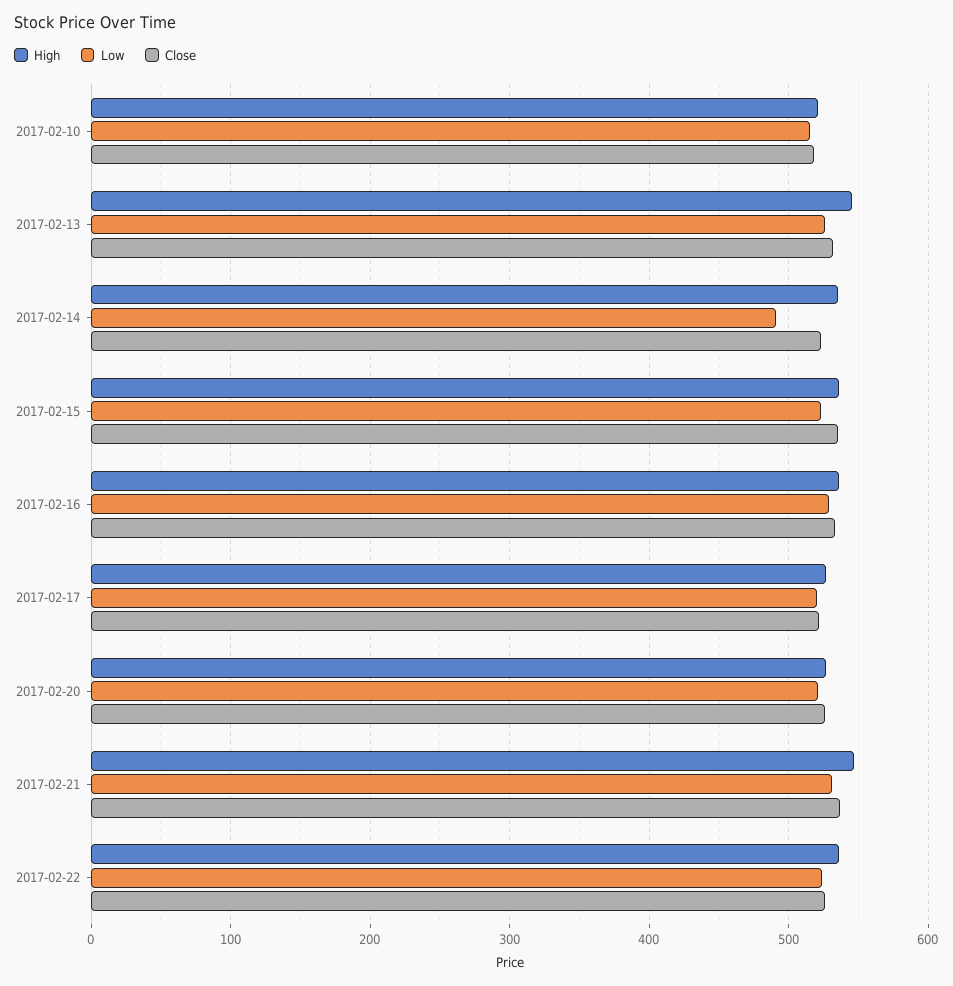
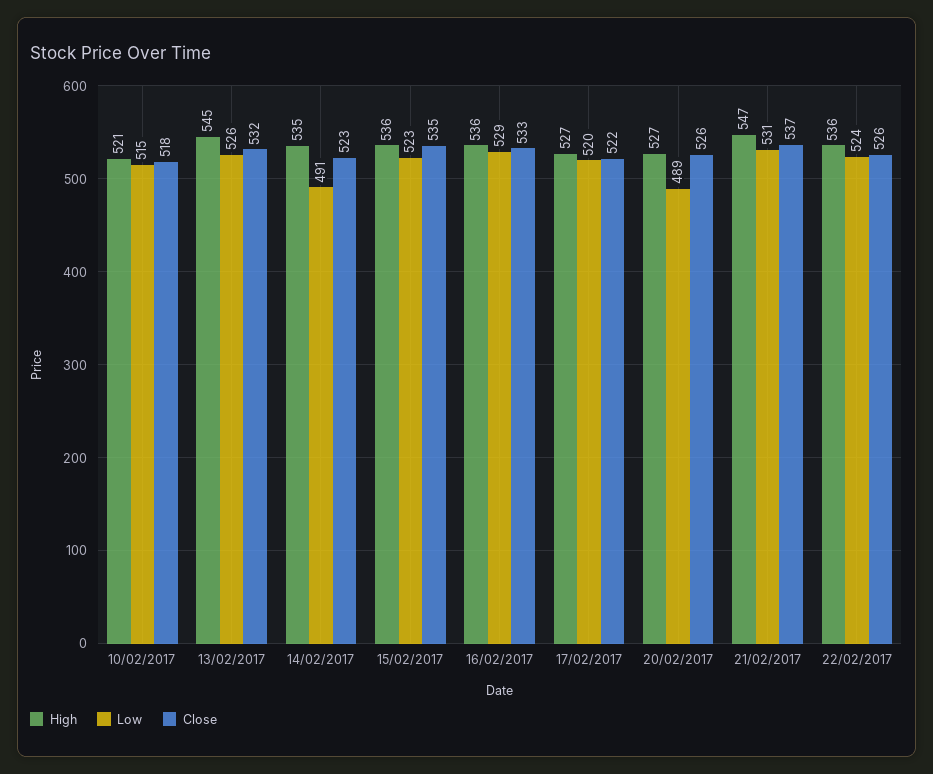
Low, 2017-02-20: 520 -> 489

